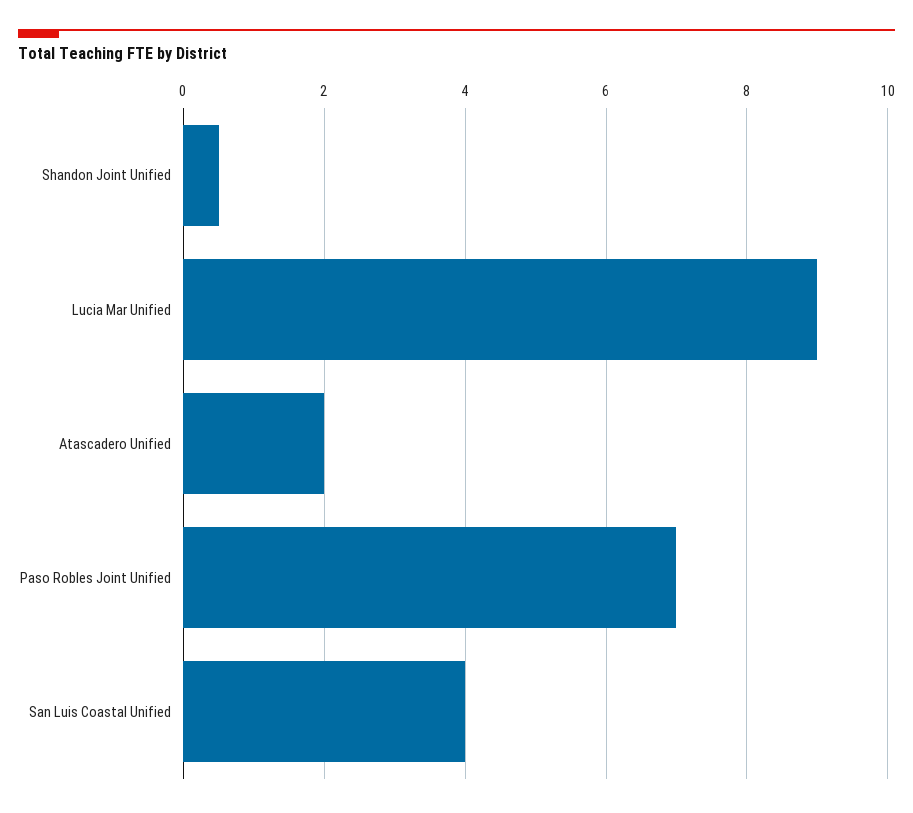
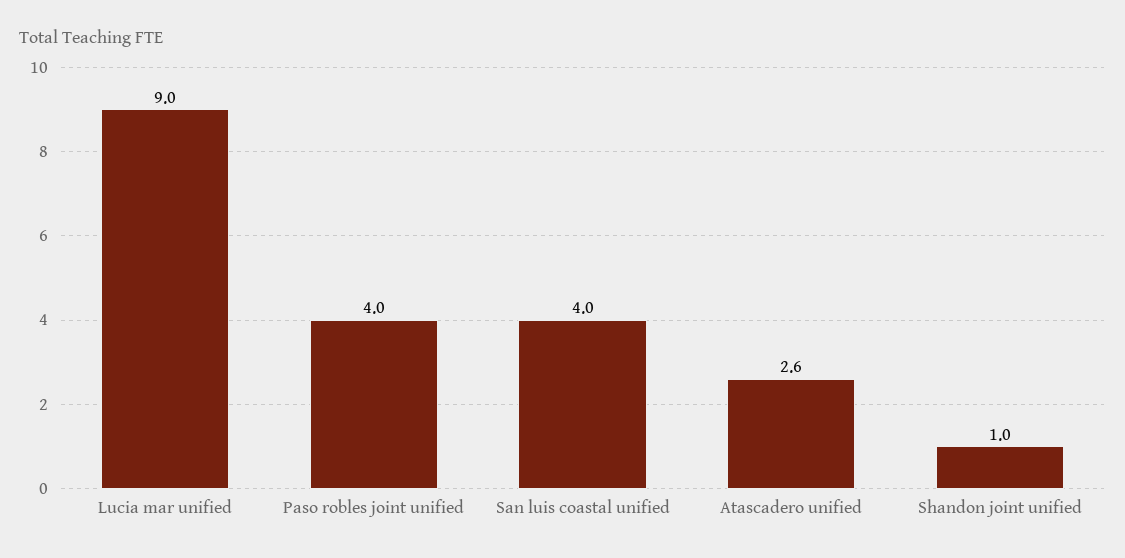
Shandon Joint Unified: 0.5 -> 1
Atascadero Unified: 2 -> 2.6
Paso Robles Joint Unified: 7 -> 4

